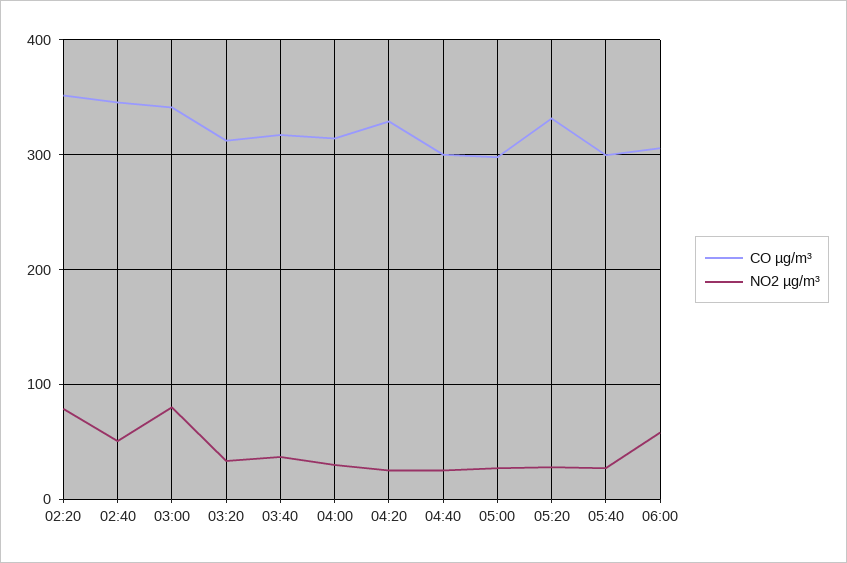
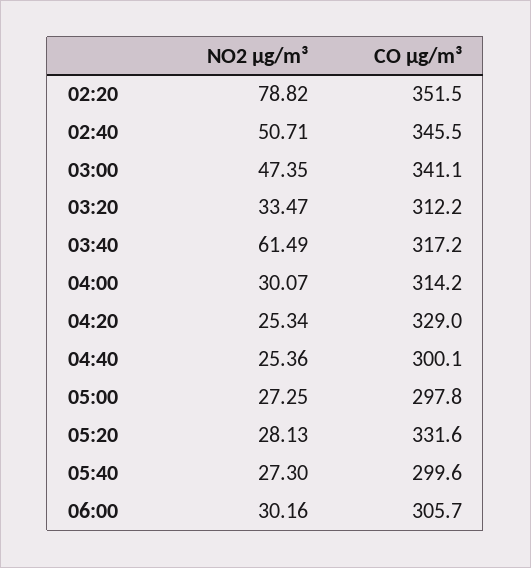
NO2 µg/m³, 03:00: 80 -> 47.35
NO2 µg/m³, 03:40: 40 -> 61.49
NO2 µg/m³, 06:00: 60 -> 30.16

